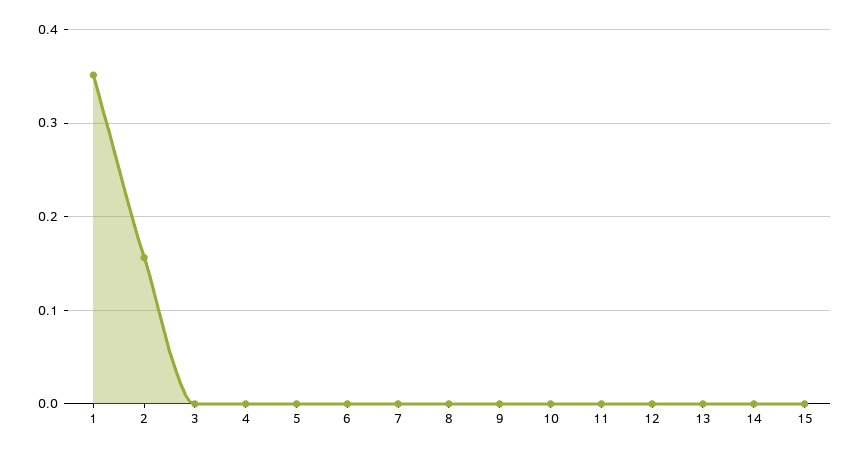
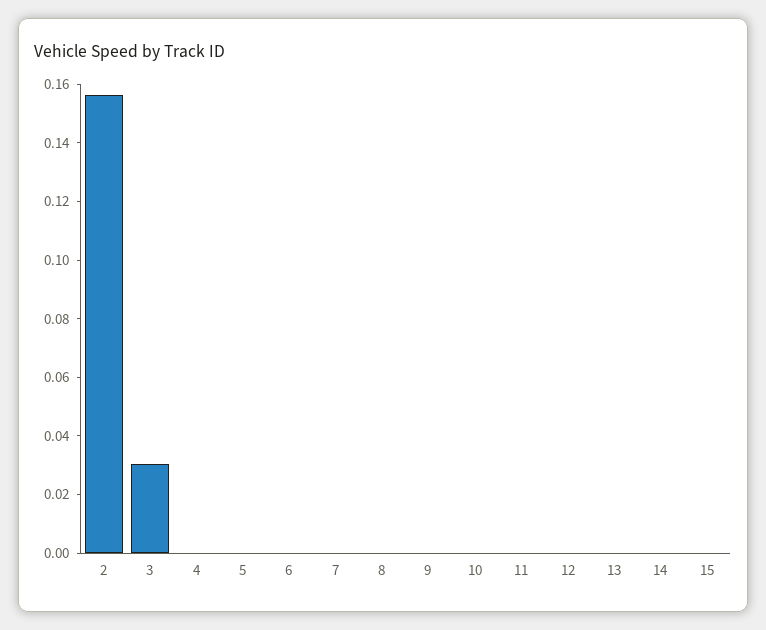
1: 0.35 -> none
3: 0 -> 0.03

